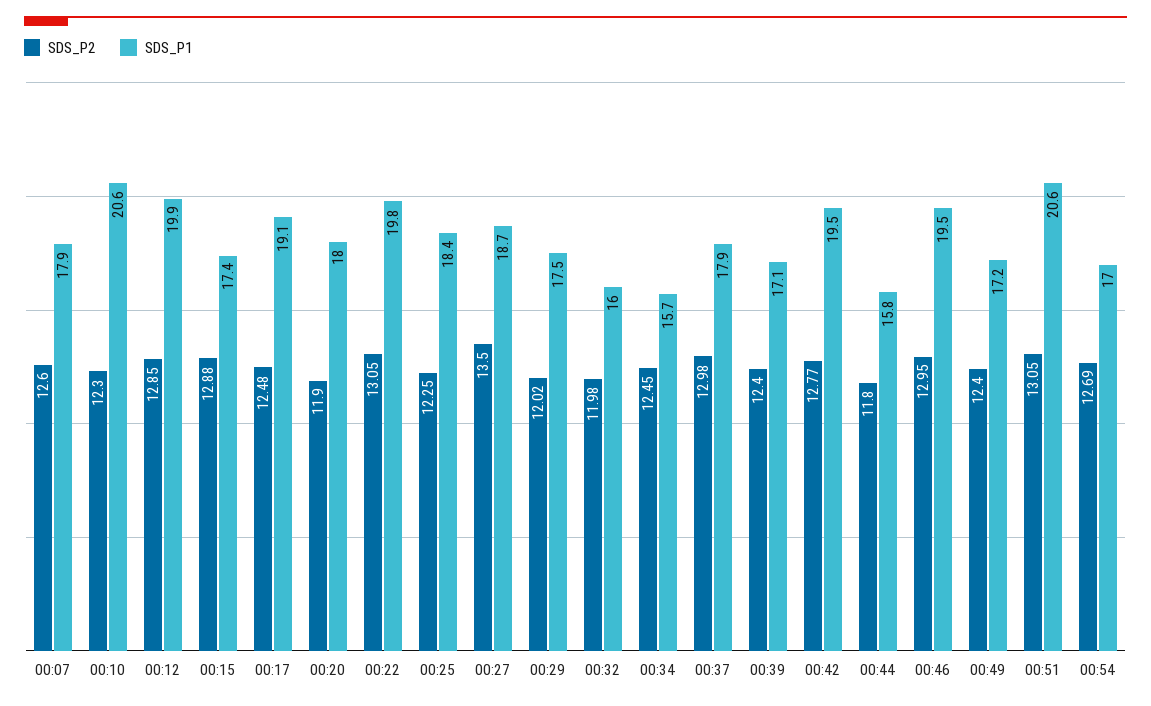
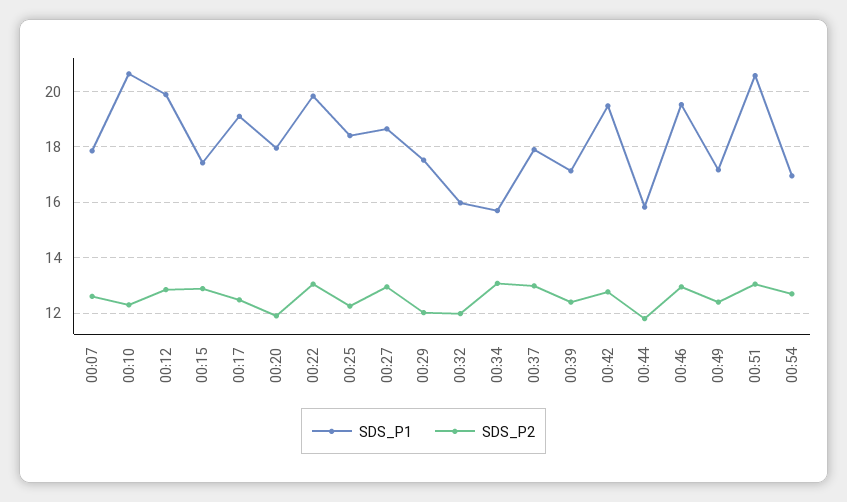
SDS_P2, 00:27: 13.5 -> 13
SDS_P2, 00:34: 12.45 -> 13

